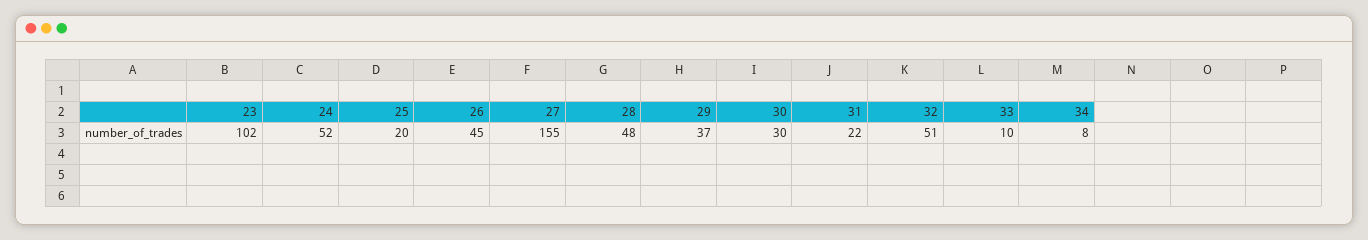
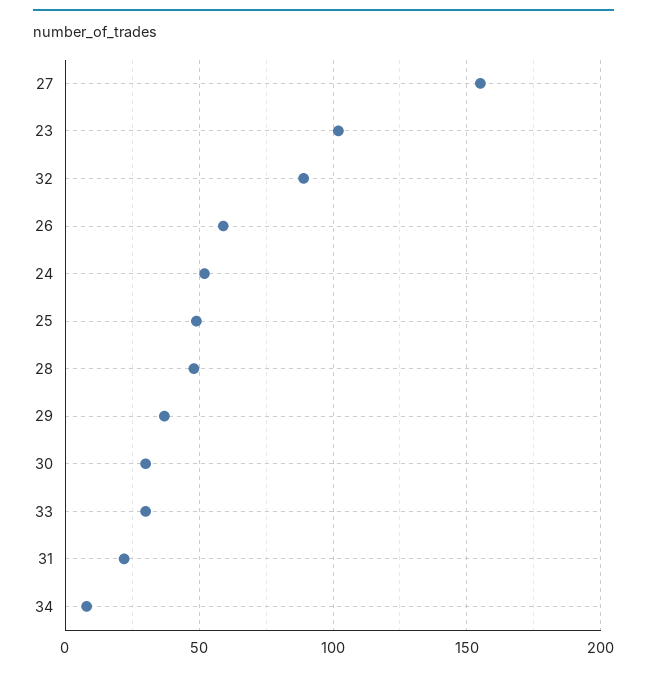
25: 20 -> 50
26: 45 -> 60
32: 51 -> 90
33: 10 -> 30

